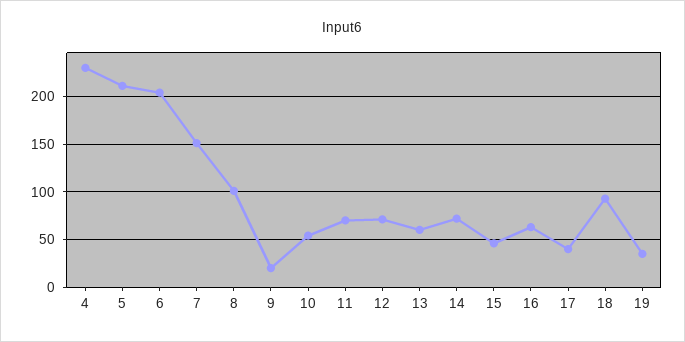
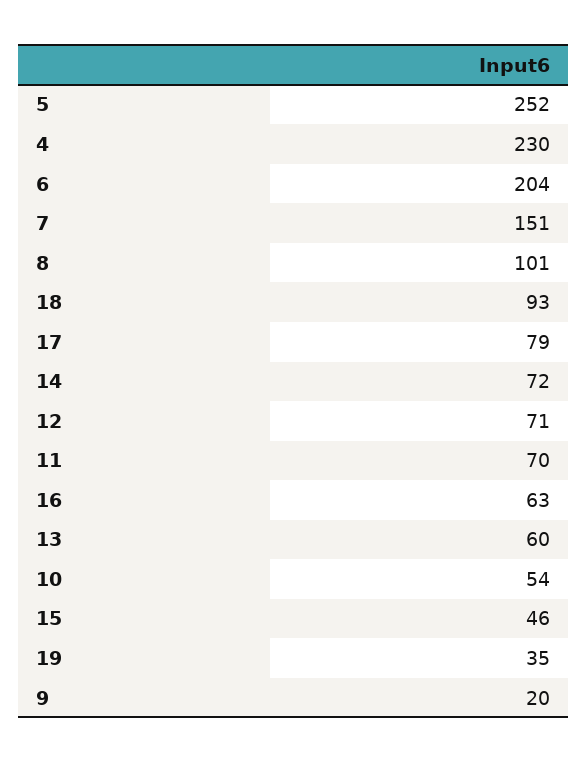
5: 210 -> 252
17: 40 -> 79

